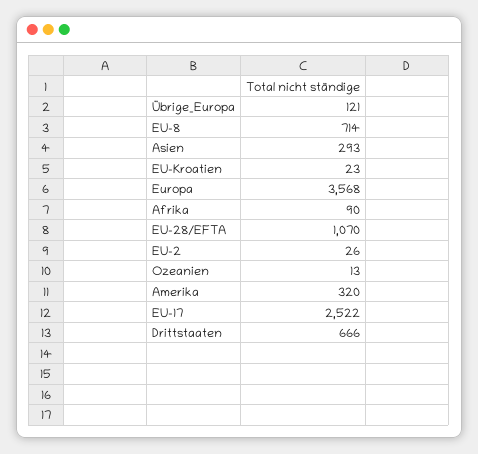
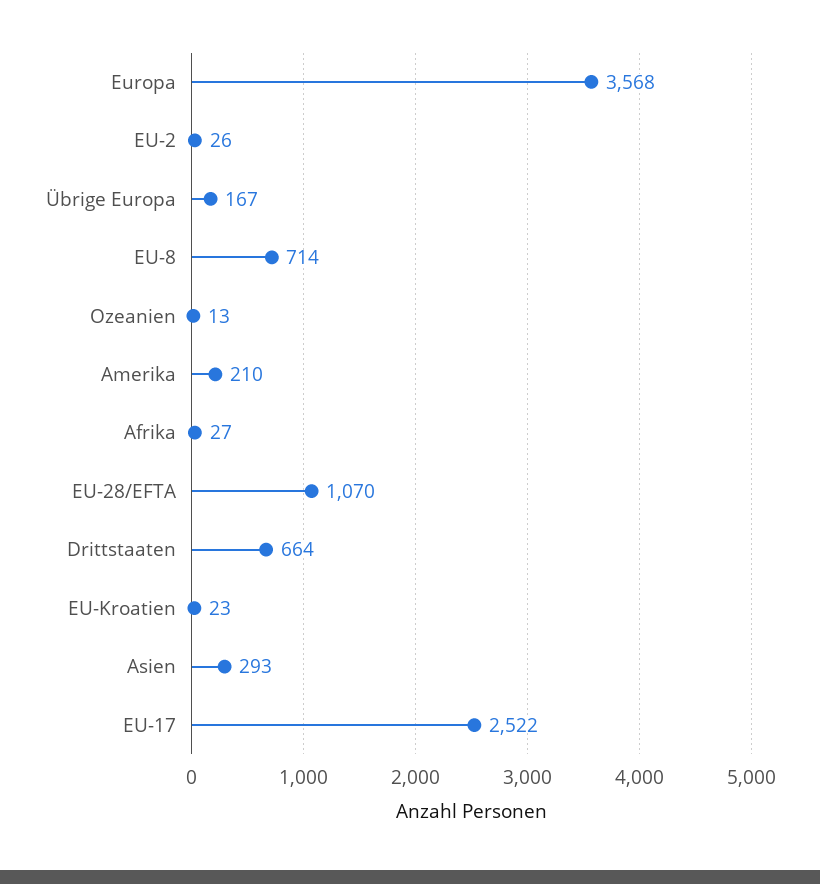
Übrige_Europa: 121 -> 167
Afrika: 90 -> 27
Amerika: 320 -> 210
Drittstaaten: 666 -> 664

